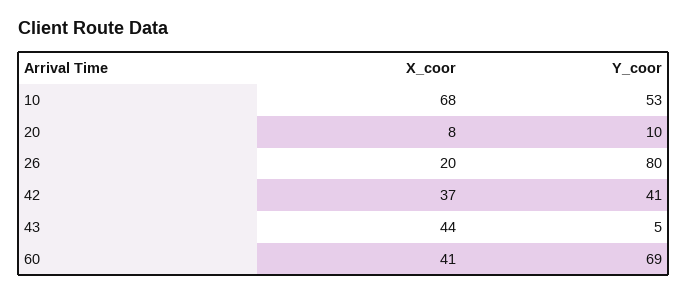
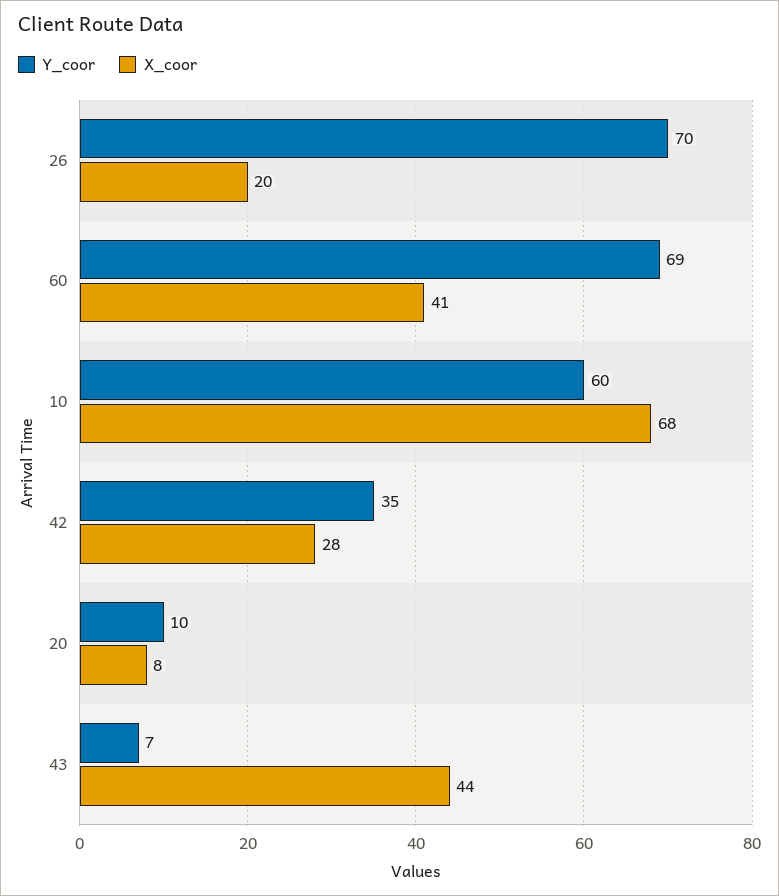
Y_coor, 10: 53 -> 60
Y_coor, 26: 80 -> 70
X_coor, 42: 37 -> 28
Y_coor, 42: 41 -> 35
Y_coor, 43: 5 -> 7

